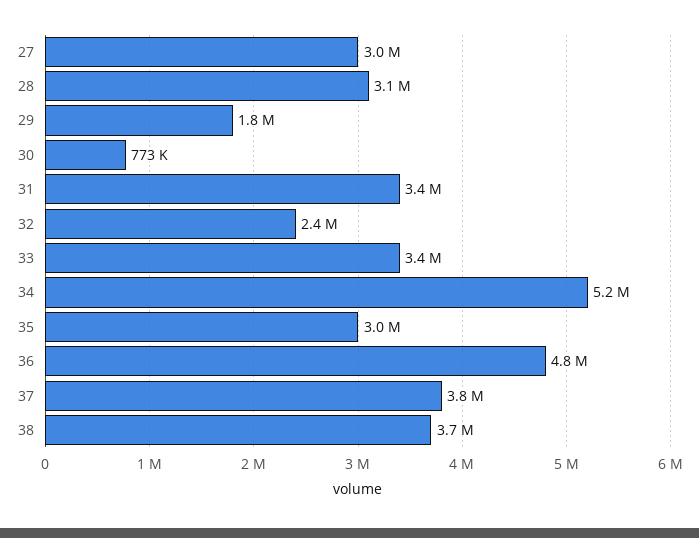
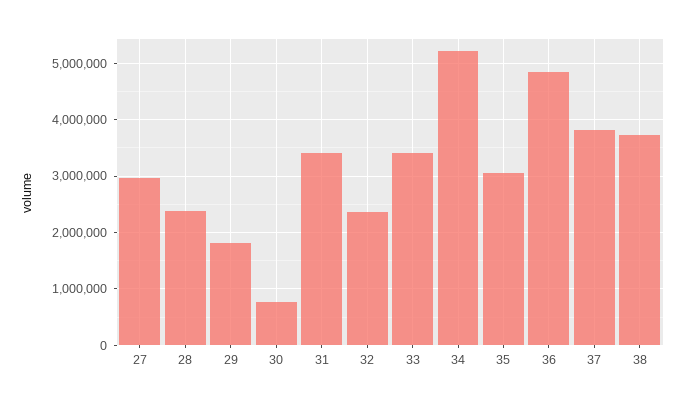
28: 3100000 -> 2400000

